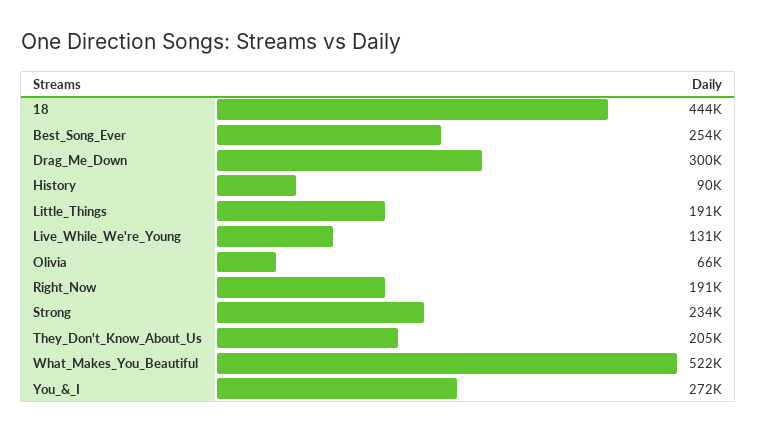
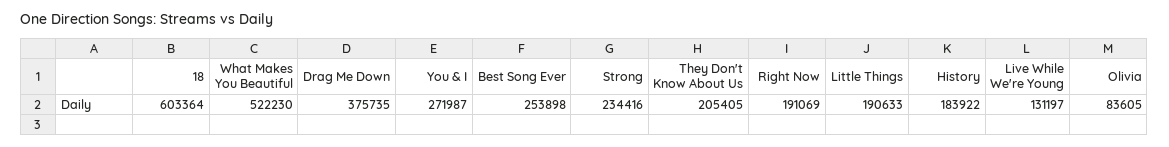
18: 444000 -> 603364
Drag_Me_Down: 300000 -> 375735
History: 90000 -> 183922
Olivia: 66000 -> 83605

